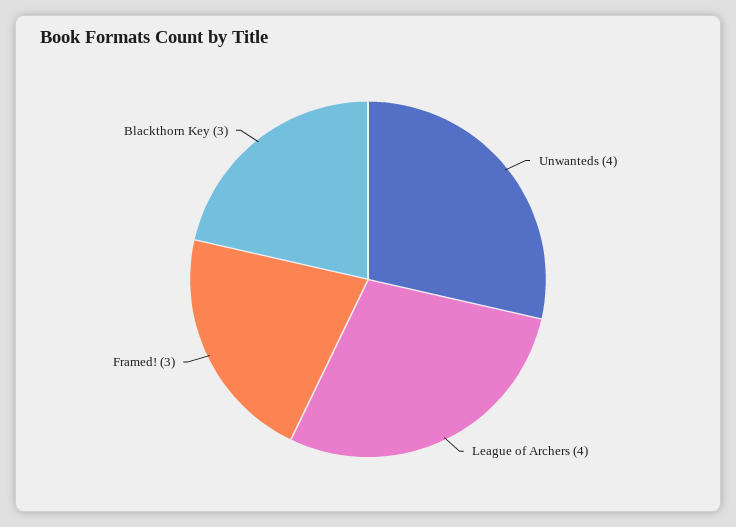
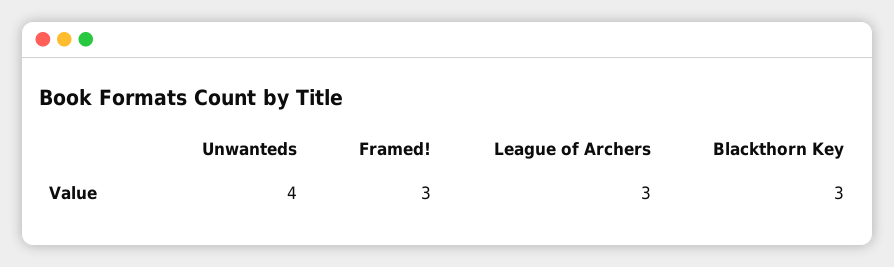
League of Archers: 4 -> 3

